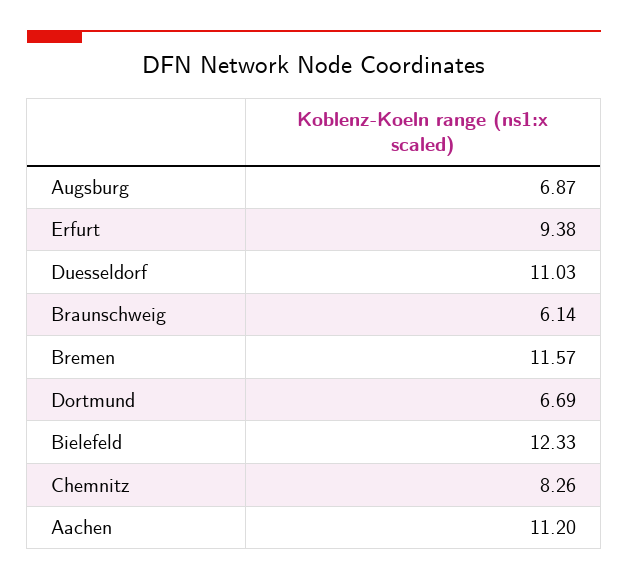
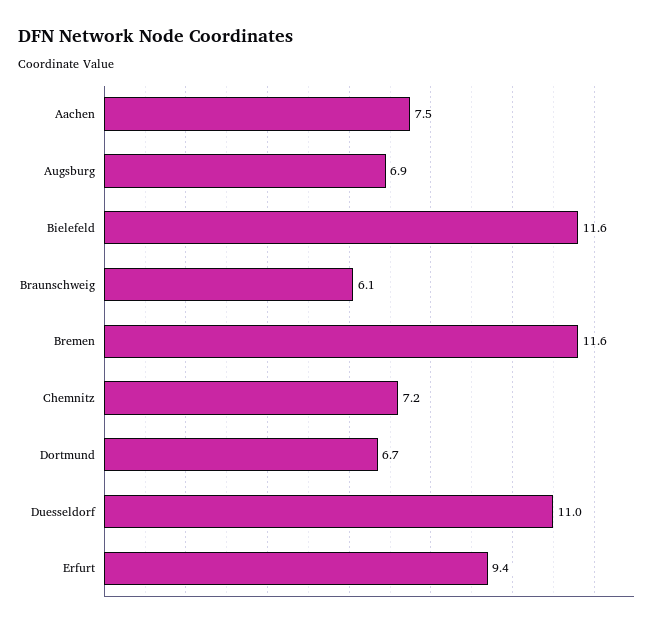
Bielefeld: 12.33 -> 11.6
Chemnitz: 8.26 -> 7.2
Aachen: 11.2 -> 7.5

